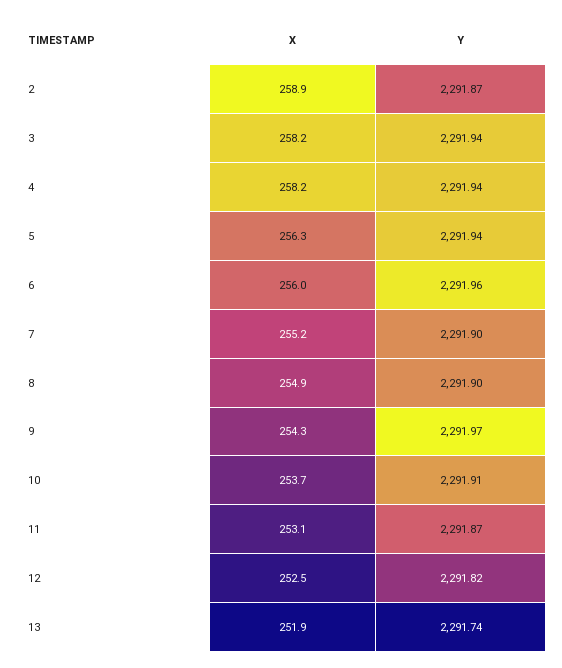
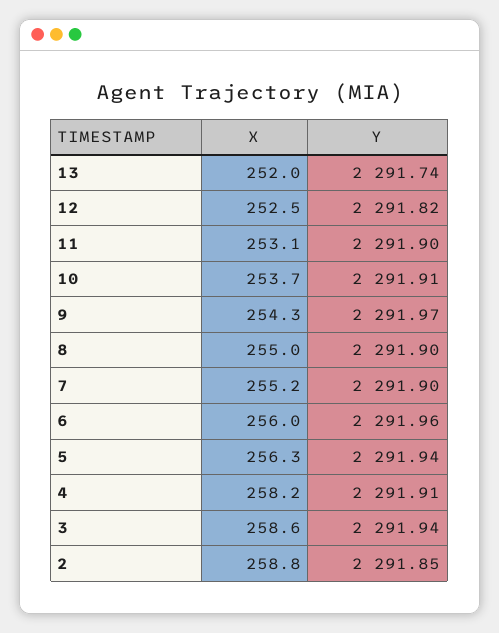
X, 2: 258.9 -> 258.8
Y, 2: 2291.87 -> 2291.85
X, 3: 258.2 -> 258.6
Y, 4: 2291.94 -> 2291.91
X, 8: 254.9 -> 255
Y, 11: 2291.87 -> 2291.9
X, 13: 251.9 -> 252

